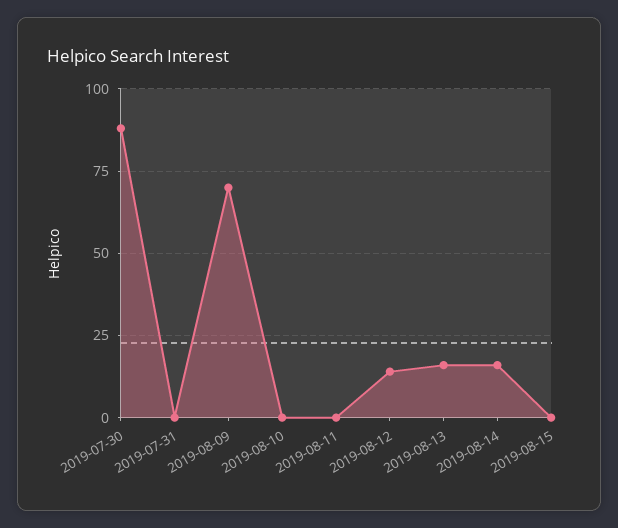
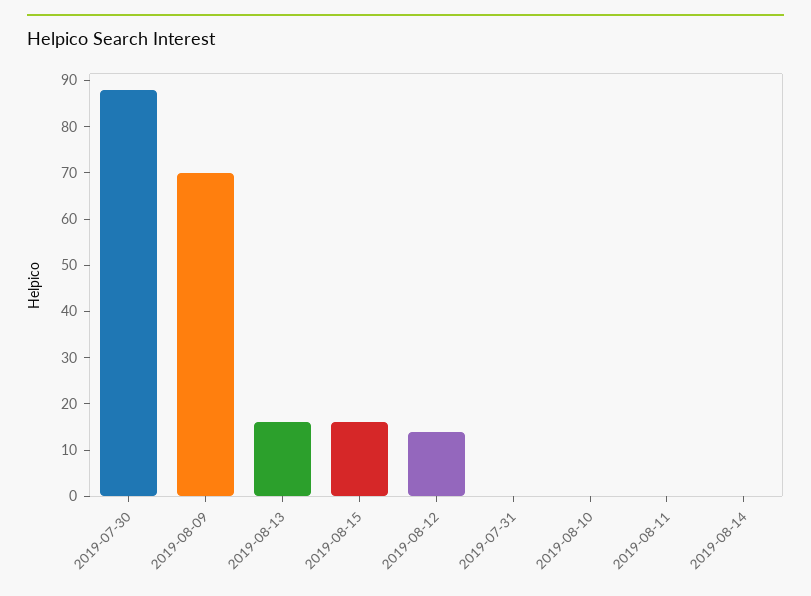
2019-08-14: 15 -> 0
2019-08-15: 0 -> 15

